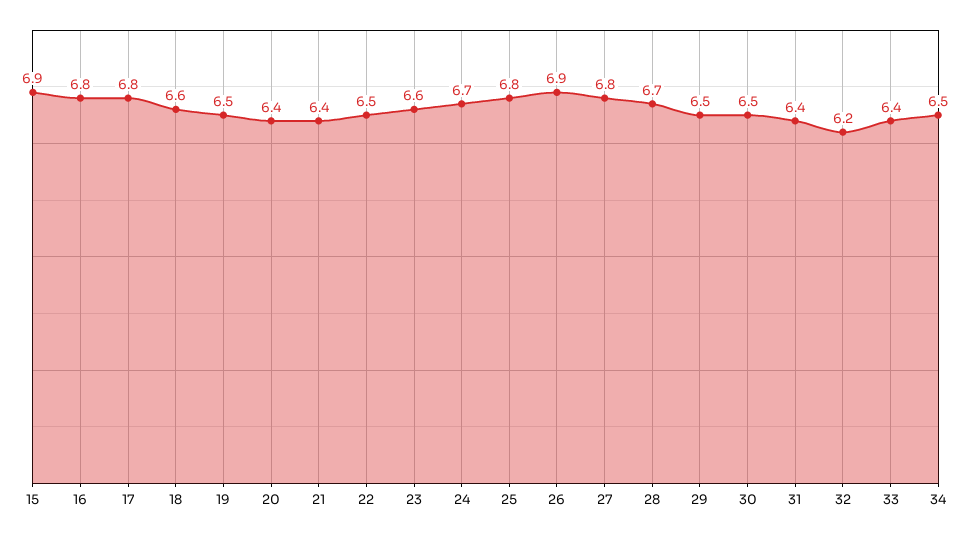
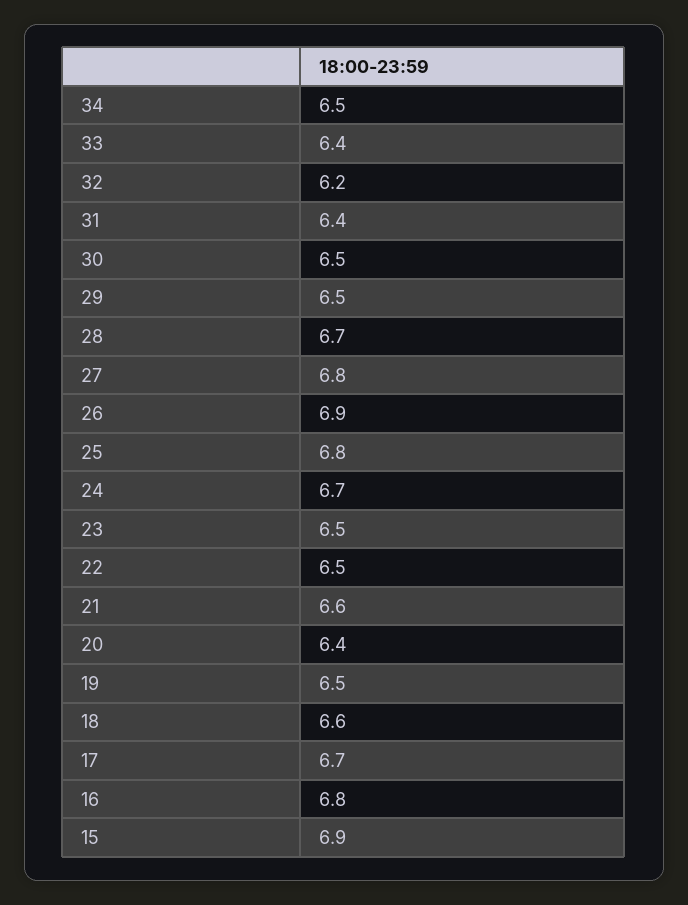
17: 6.8 -> 6.7
21: 6.4 -> 6.6
23: 6.6 -> 6.5

